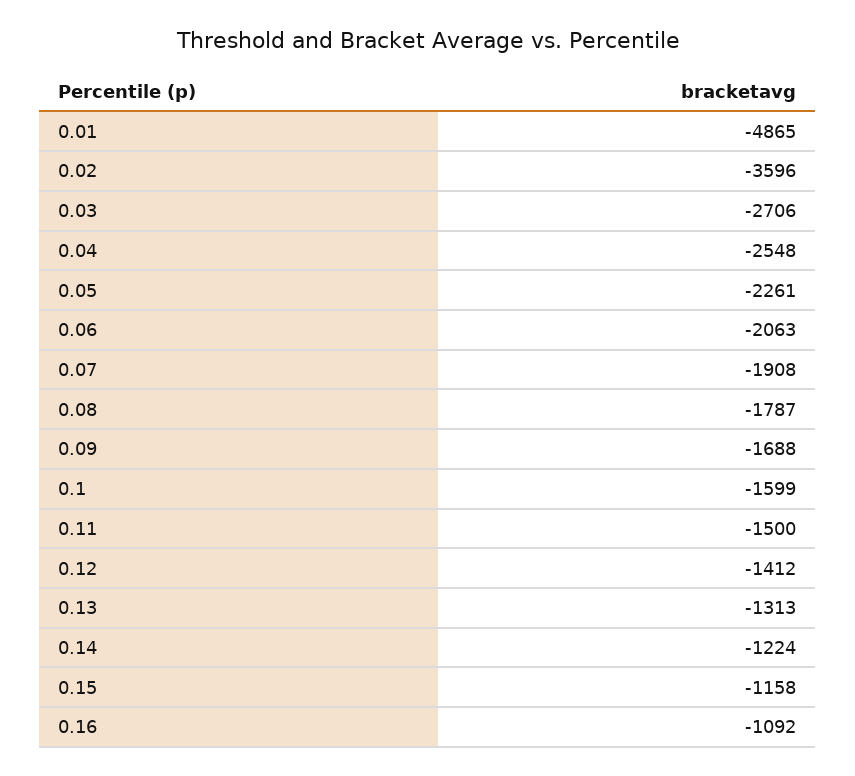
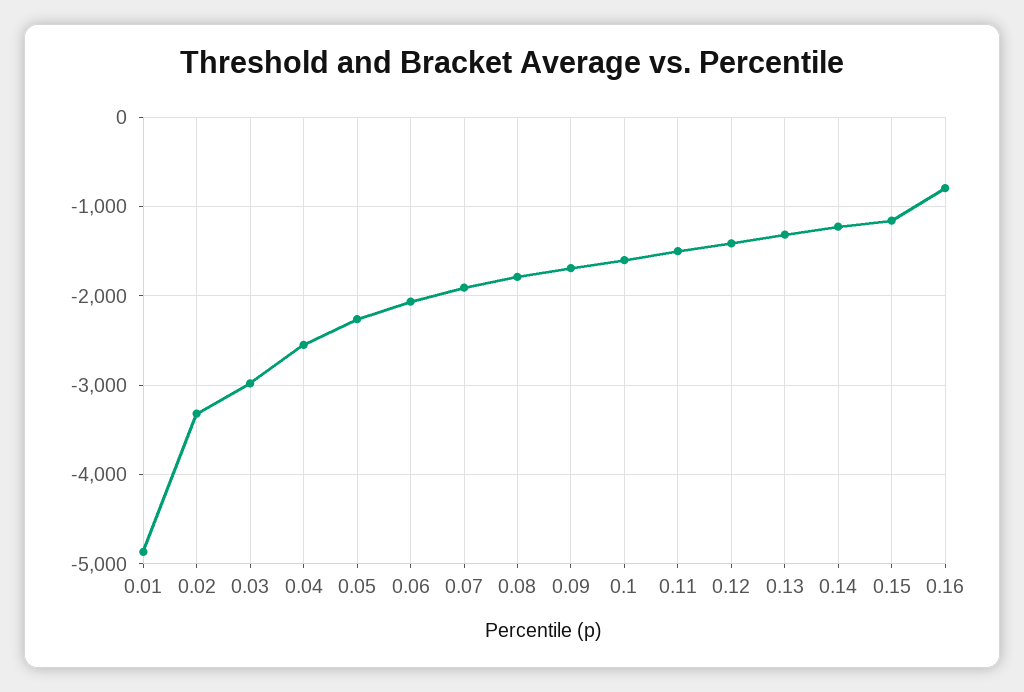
0.02: -3596 -> -3300
0.03: -2706 -> -3000
0.16: -1092 -> -800

